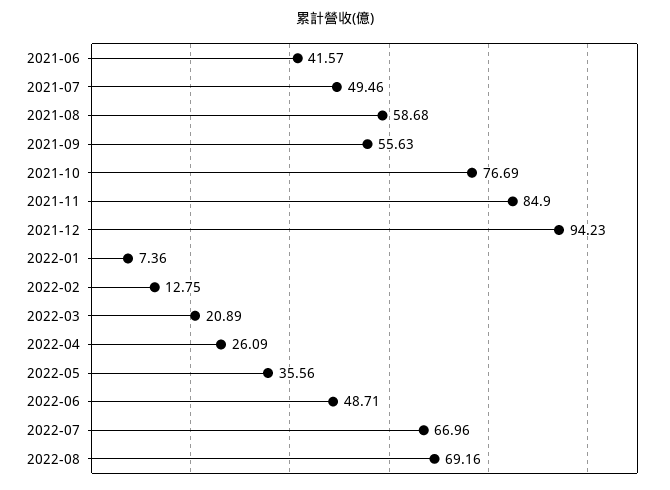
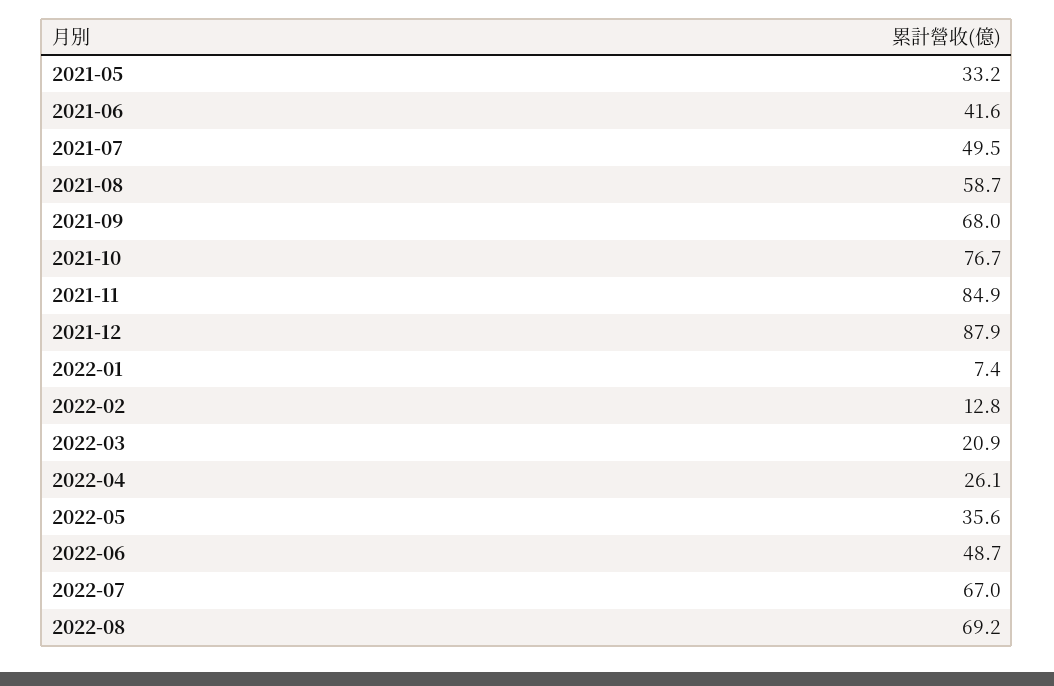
2021-09: 55.63 -> 68
2021-12: 94.23 -> 87.9
2021-05: none -> 33.2

